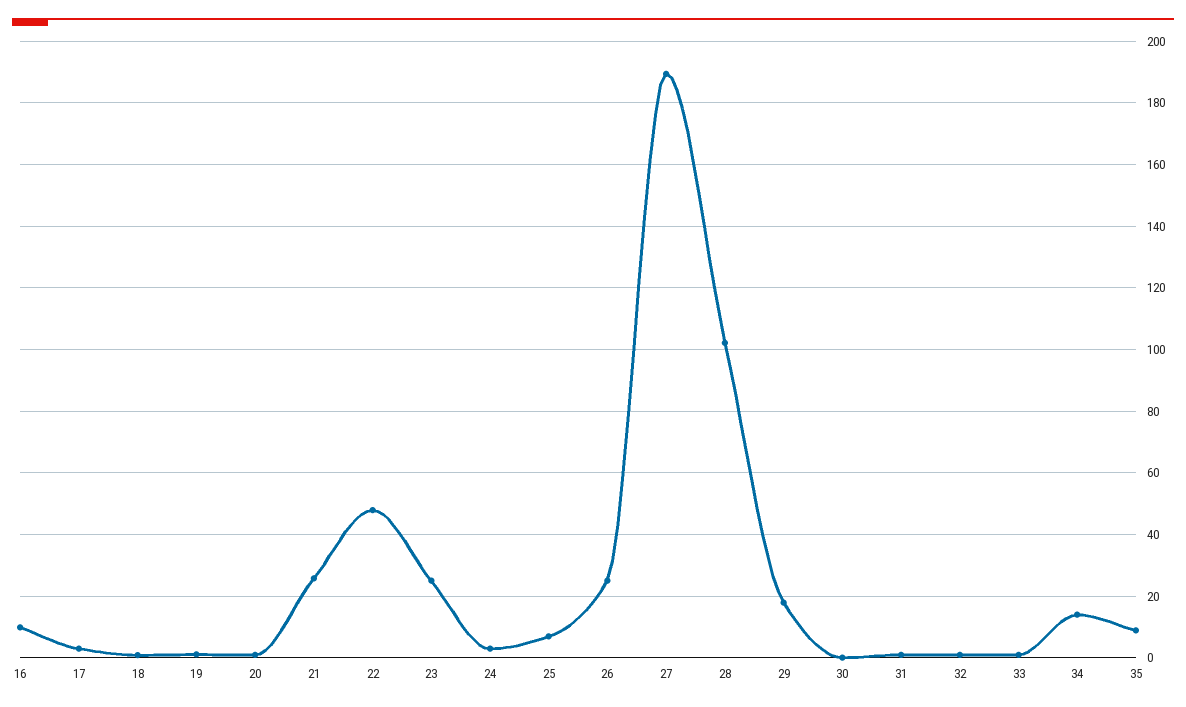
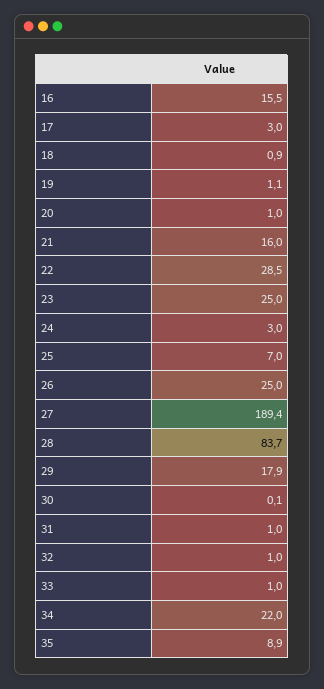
16: 10 -> 15.5
21: 26 -> 16
22: 48 -> 28.5
28: 102 -> 83.7
34: 14 -> 22

